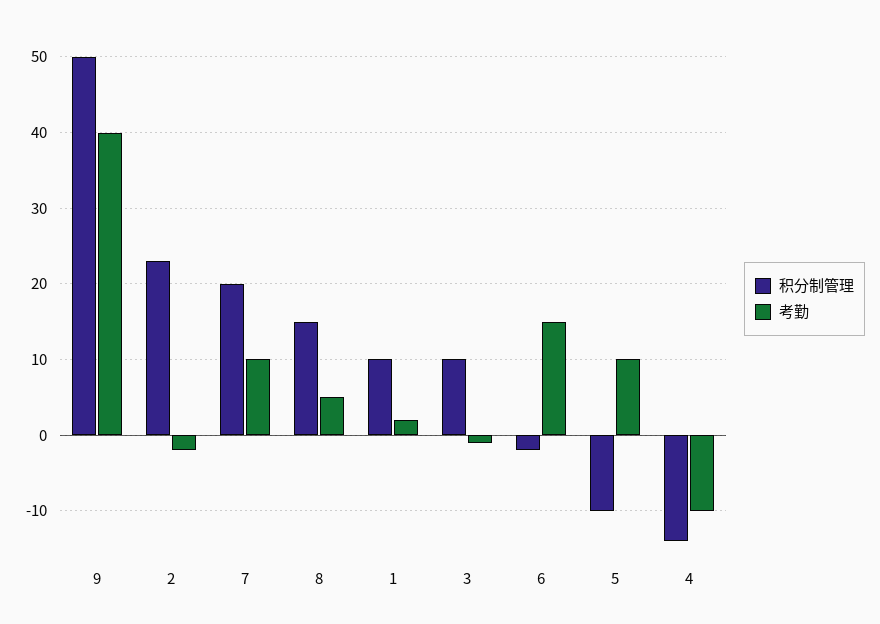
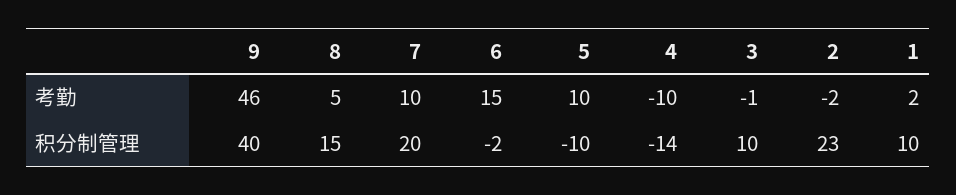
积分制管理, 9: 50 -> 40
考勤, 9: 40 -> 46

